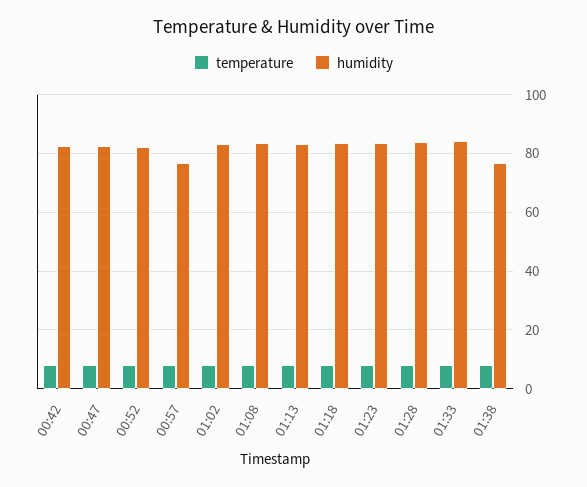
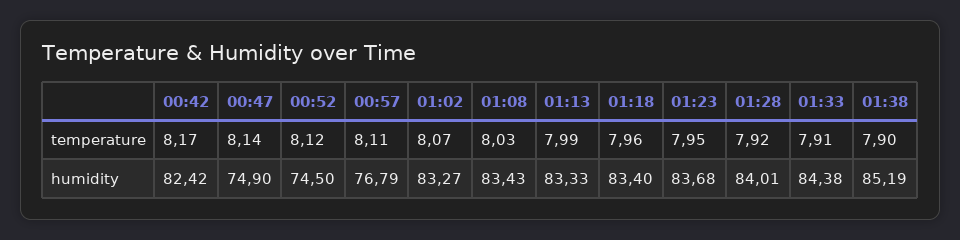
humidity, 00:47: 82.5 -> 74.9
humidity, 00:52: 82.5 -> 74.5
humidity, 01:38: 77.5 -> 85.19

